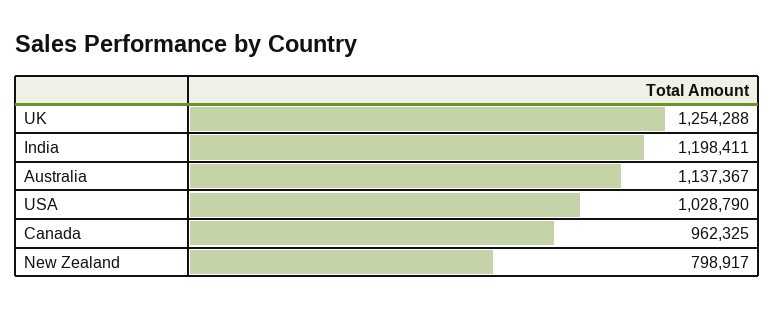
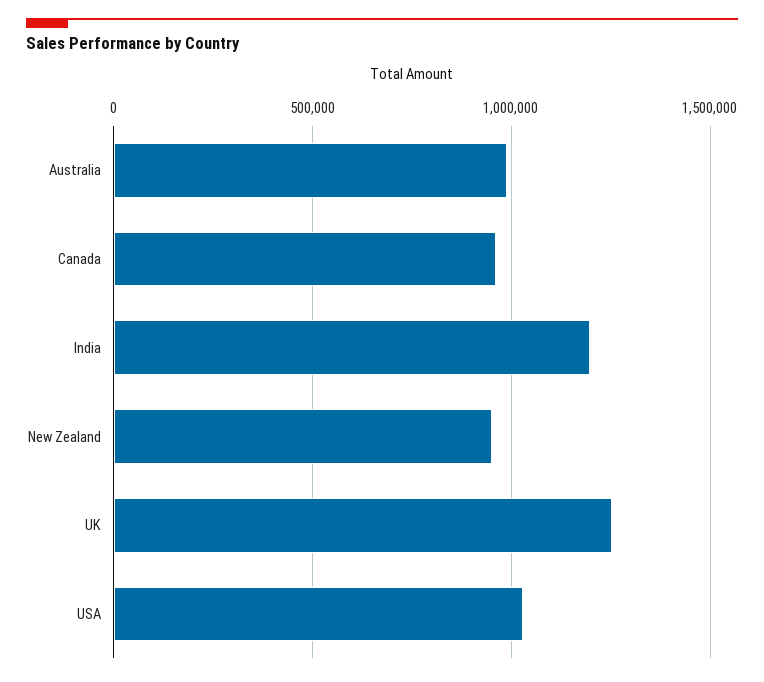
Australia: 1137367 -> 1000000
New Zealand: 798917 -> 950000

